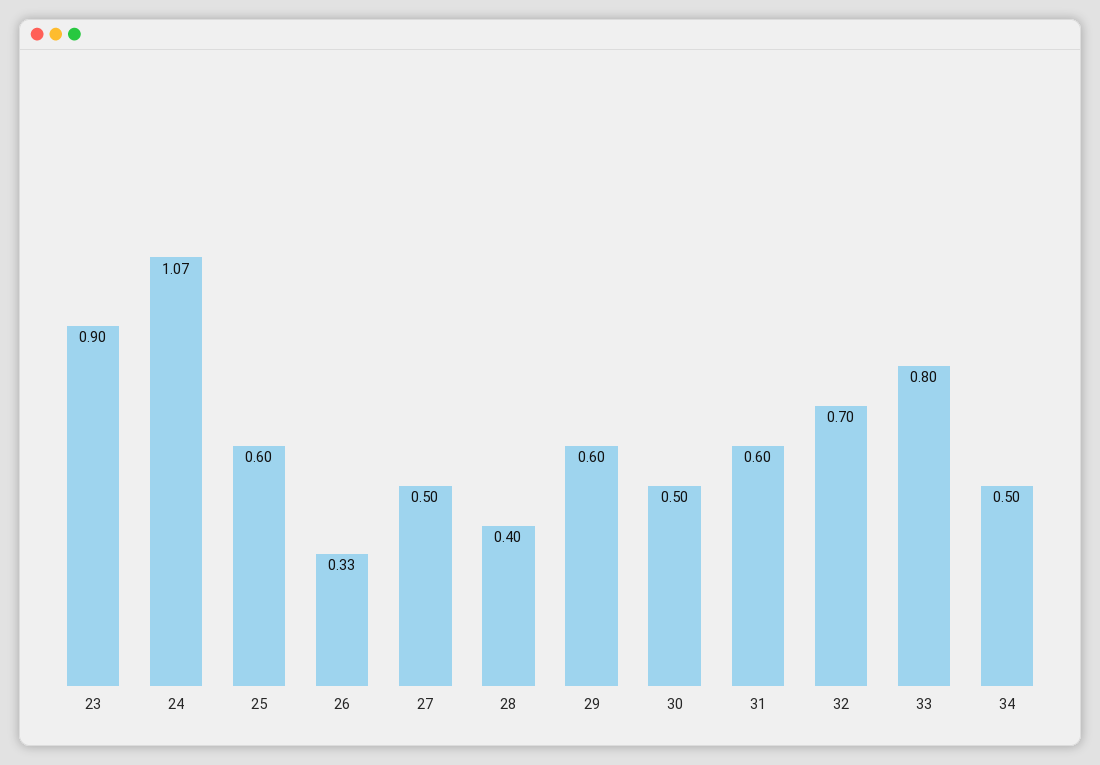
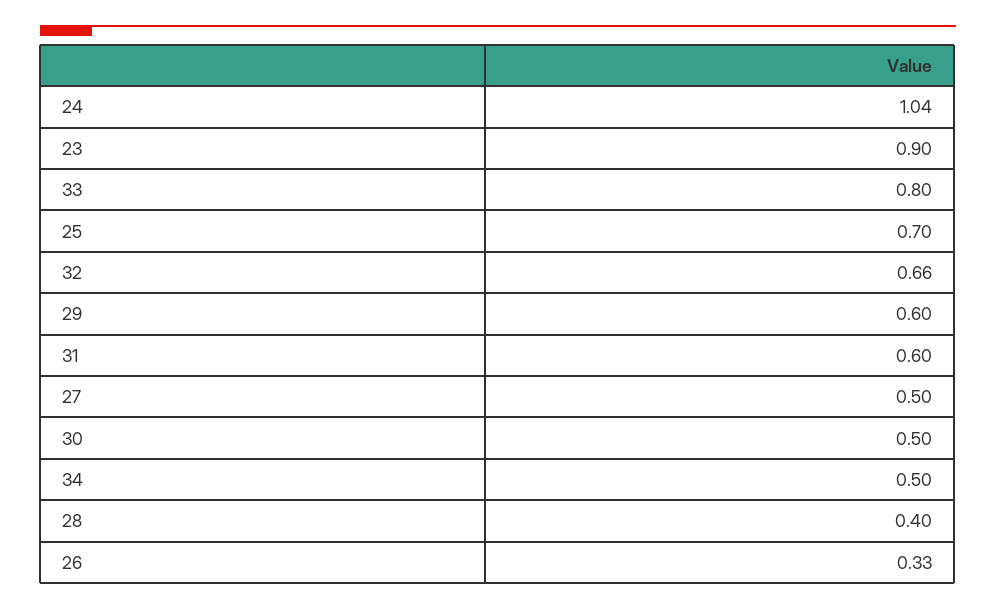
24: 1.07 -> 1.04
25: 0.6 -> 0.7
32: 0.7 -> 0.66

